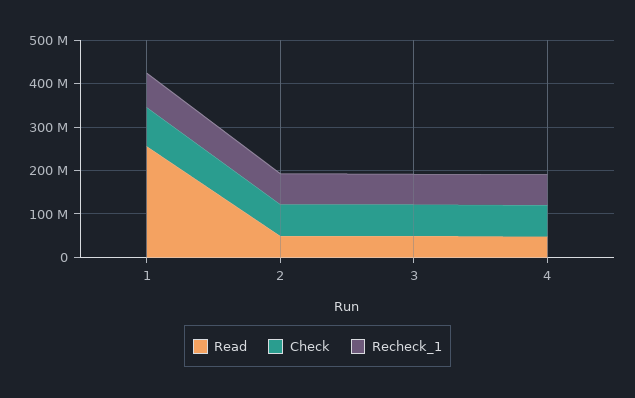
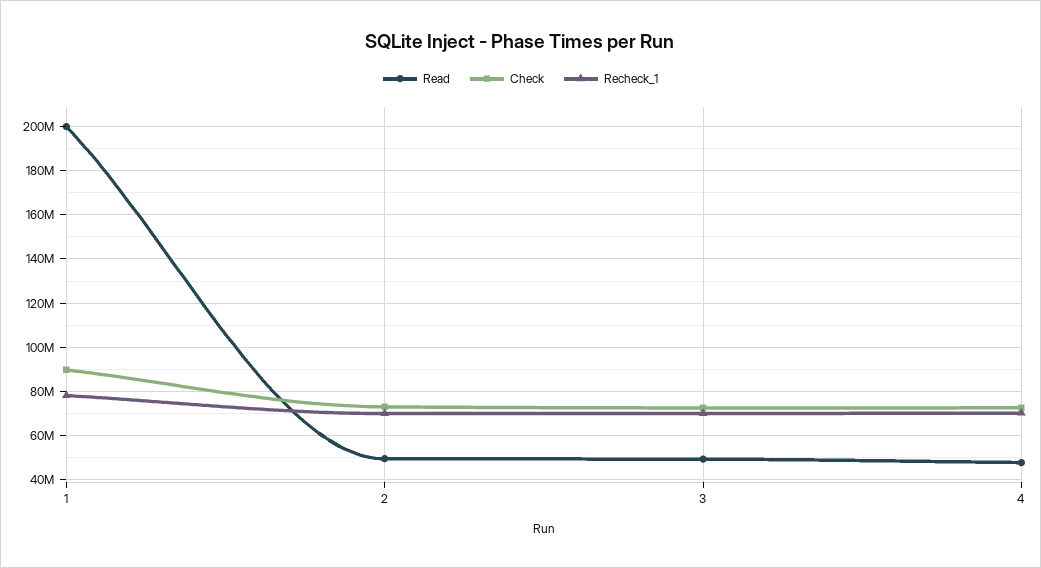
Read, 1: 260000000 -> 200000000

